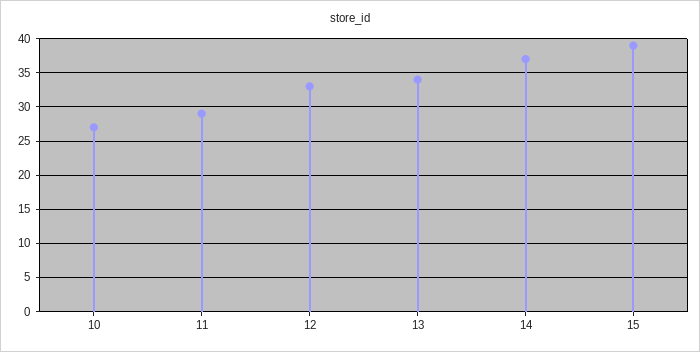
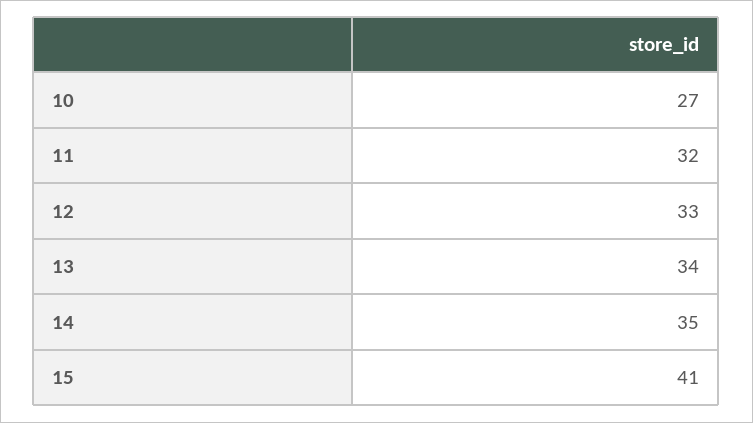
11: 29 -> 32
14: 37 -> 35
15: 39 -> 41

